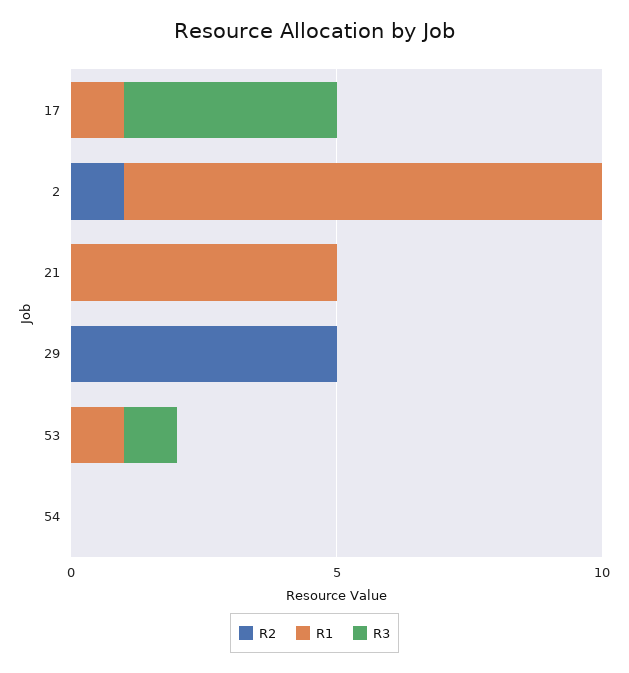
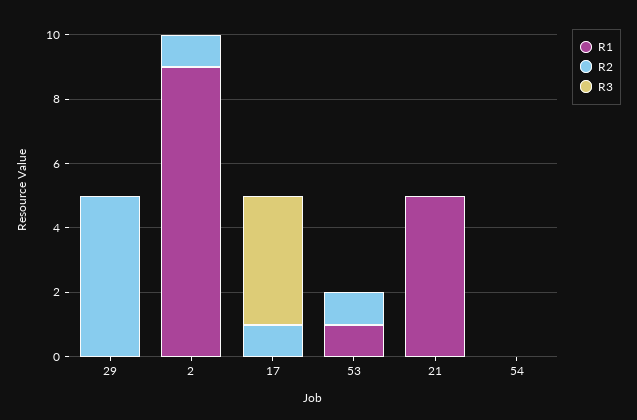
R2, 17: 0 -> 1
R1, 17: 1 -> 0
R2, 53: 0 -> 1
R3, 53: 1 -> 0

